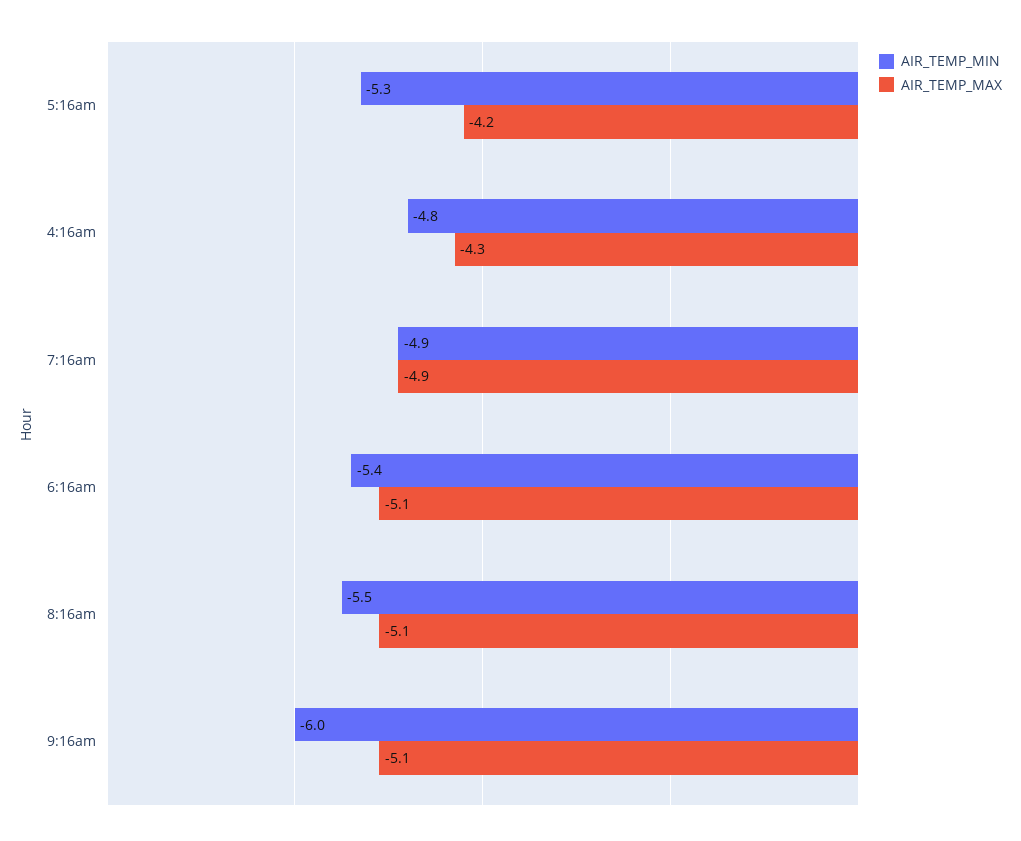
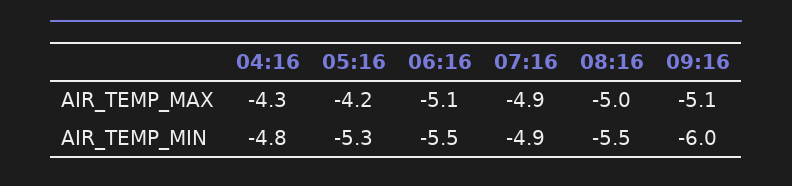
AIR_TEMP_MIN, 6:16am: -5.4 -> -5.5
AIR_TEMP_MAX, 8:16am: -5.1 -> -5

